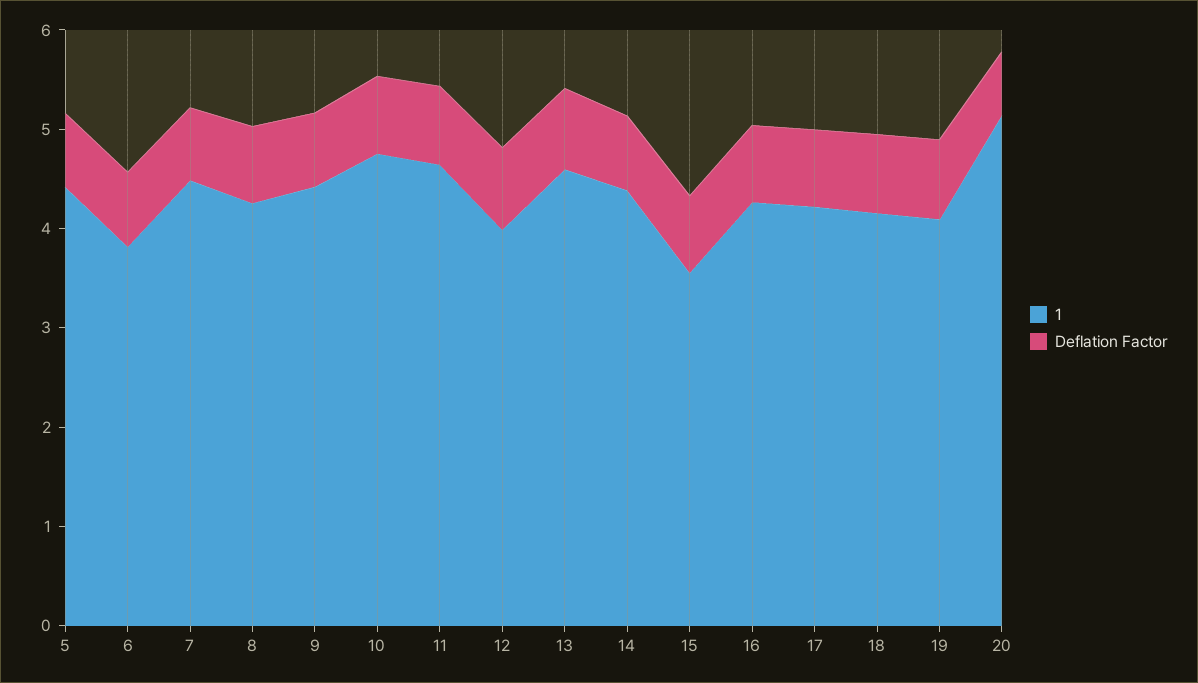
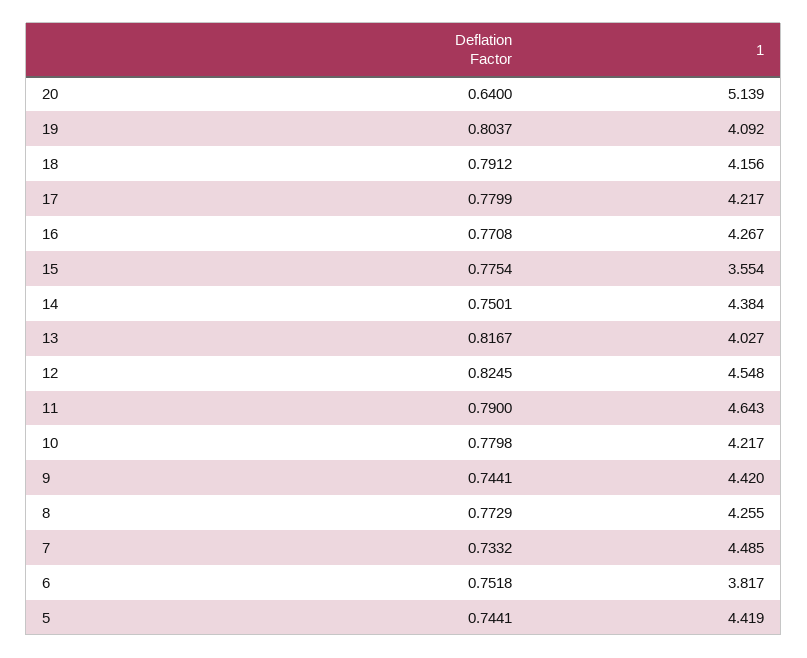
1, 10: 4.8 -> 4.217
1, 12: 4 -> 4.548
1, 13: 4.6 -> 4.027

